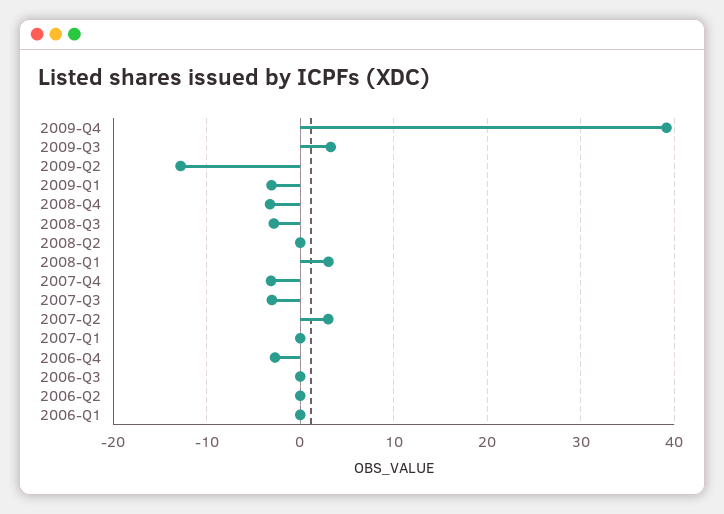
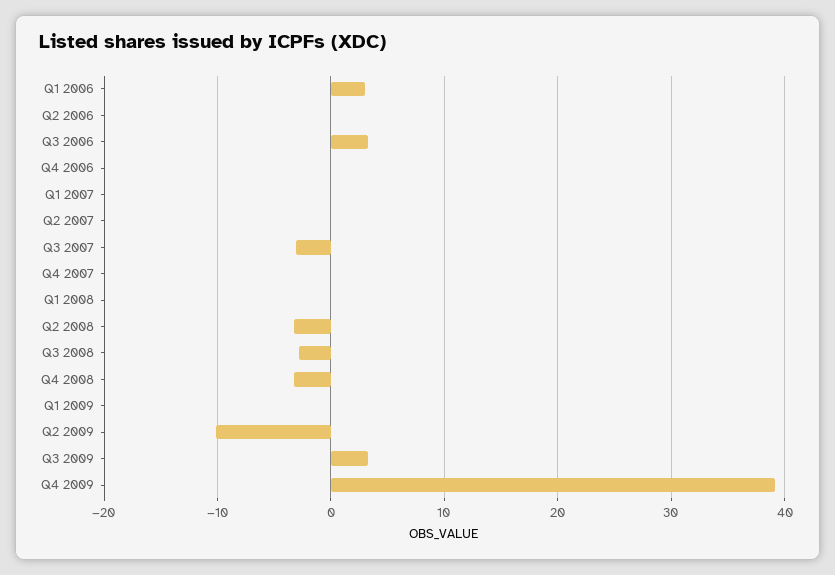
2009-Q2: -13 -> -10
2009-Q1: -3 -> 0
2008-Q2: 0 -> -3
2008-Q1: 3 -> 0
2007-Q4: -3 -> 0
2007-Q2: 3 -> 0
2006-Q4: -3 -> 0
2006-Q3: 0 -> 3
2006-Q1: 0 -> 3

